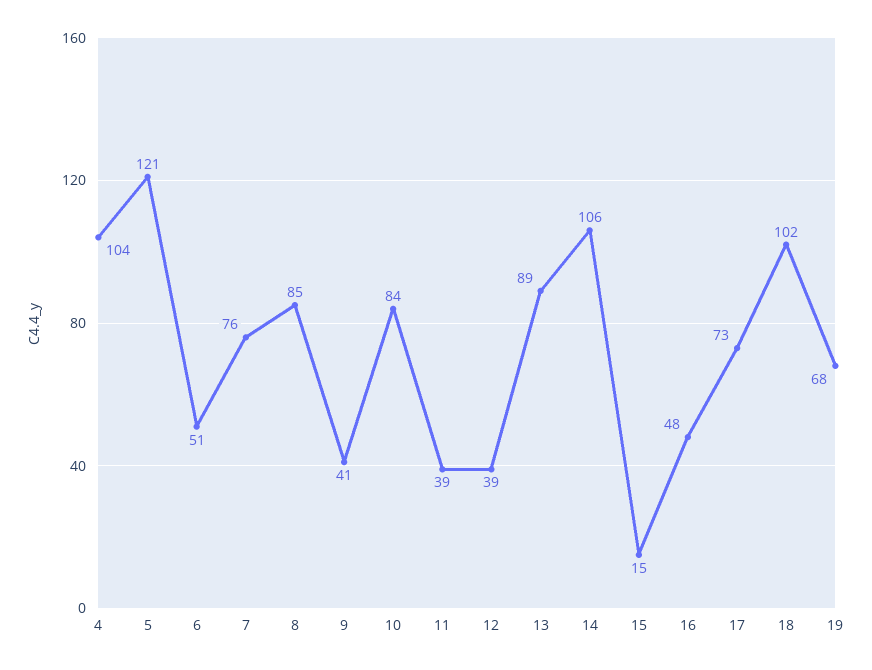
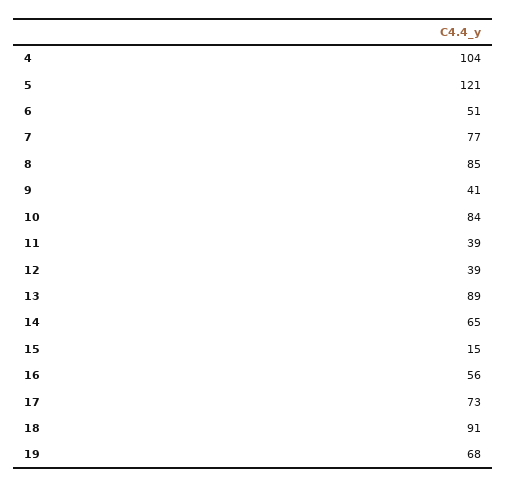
7: 76 -> 77
14: 106 -> 65
16: 48 -> 56
18: 102 -> 91

